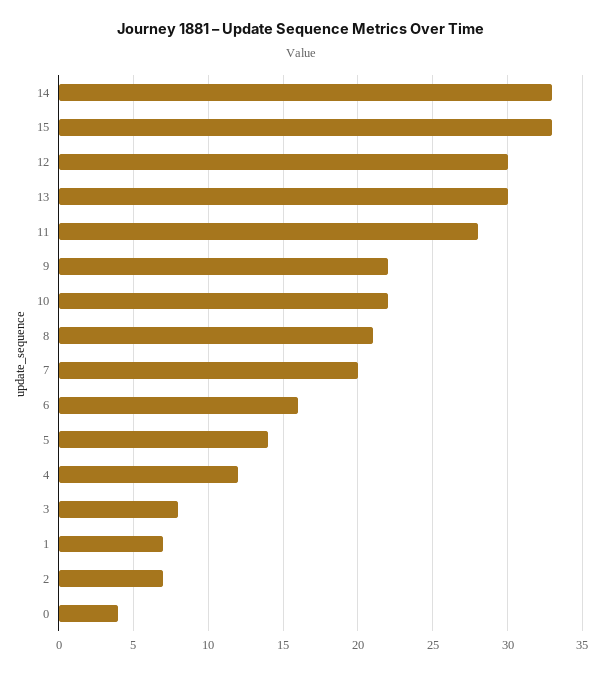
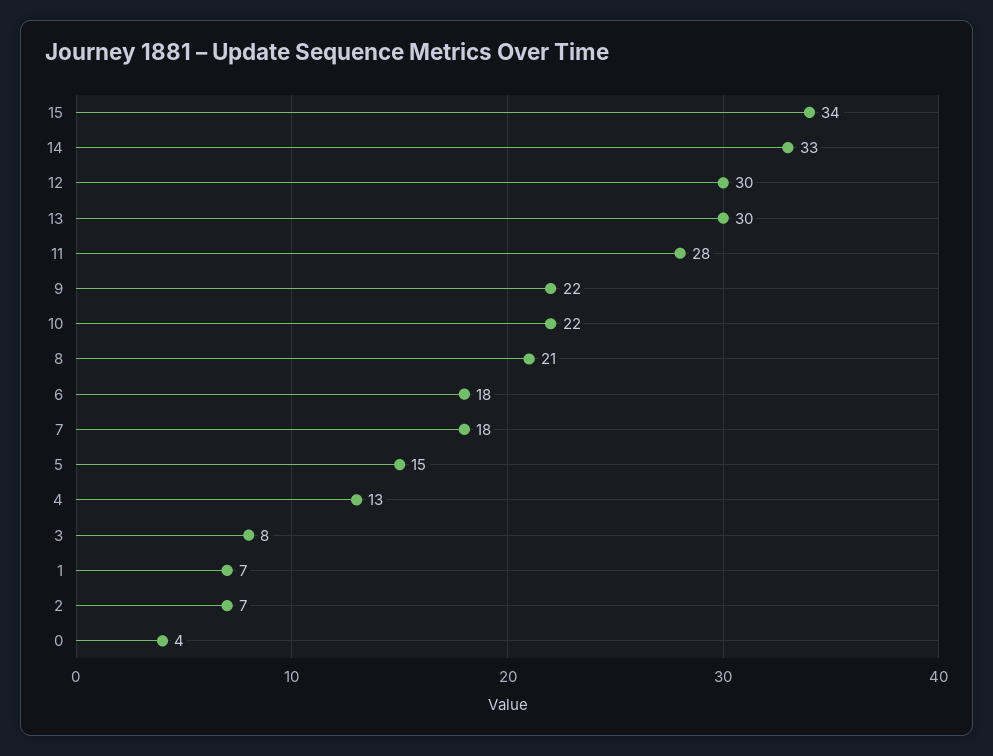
15: 33 -> 34
7: 20 -> 18
6: 16 -> 18
5: 14 -> 15
4: 12 -> 13

